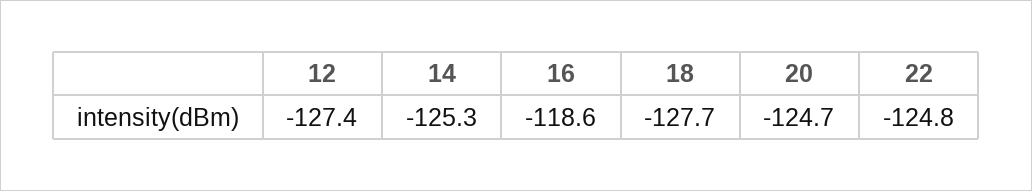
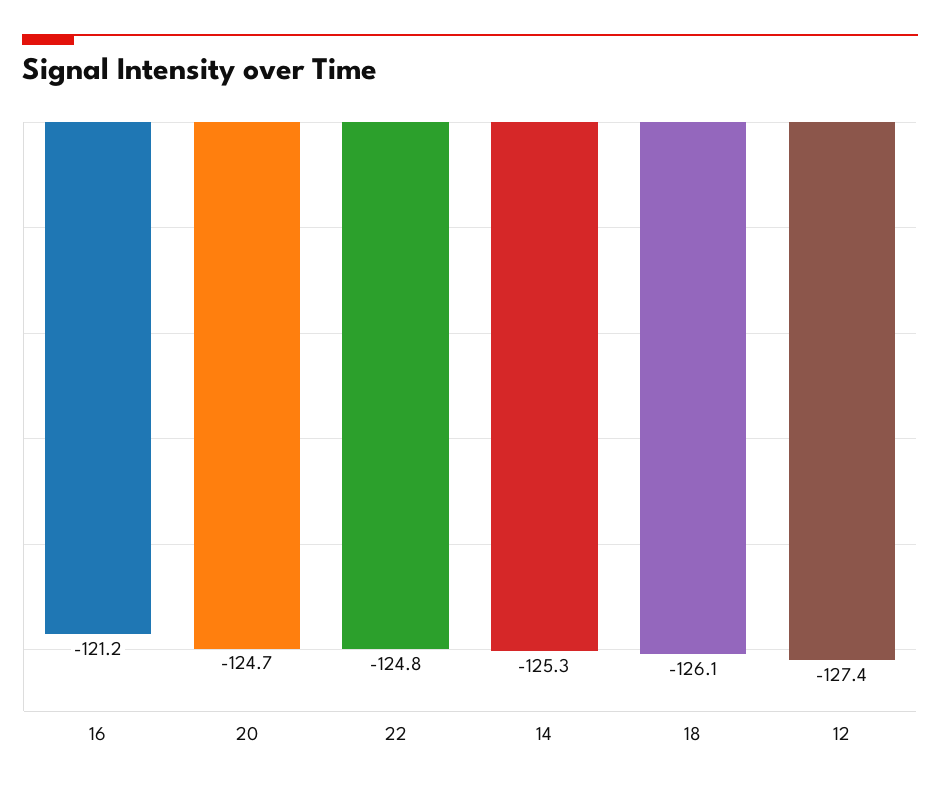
16: -118.6 -> -121.2
18: -127.7 -> -126.1

